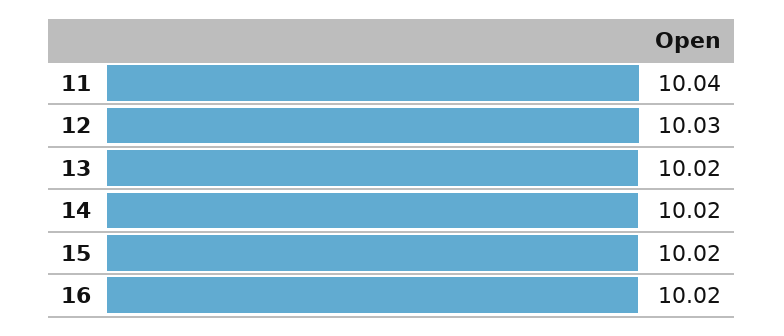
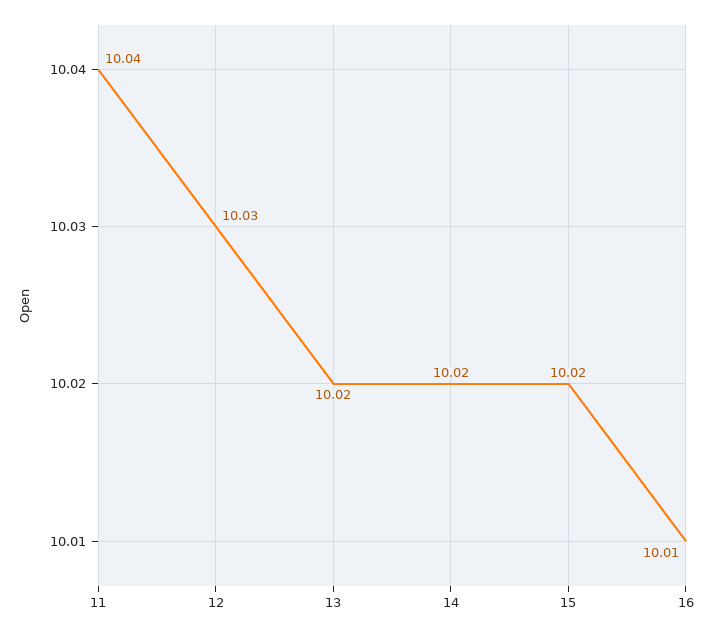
16: 10.02 -> 10.01

